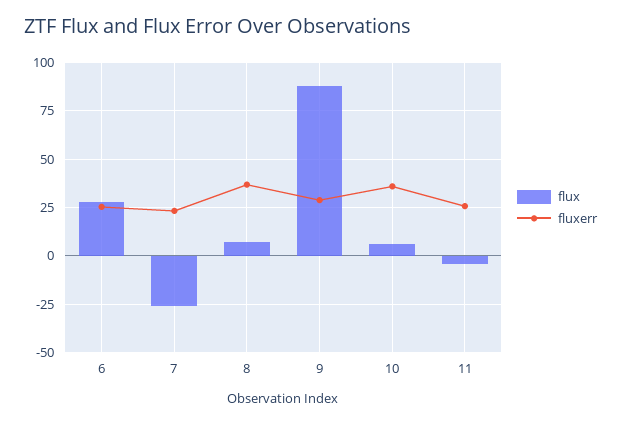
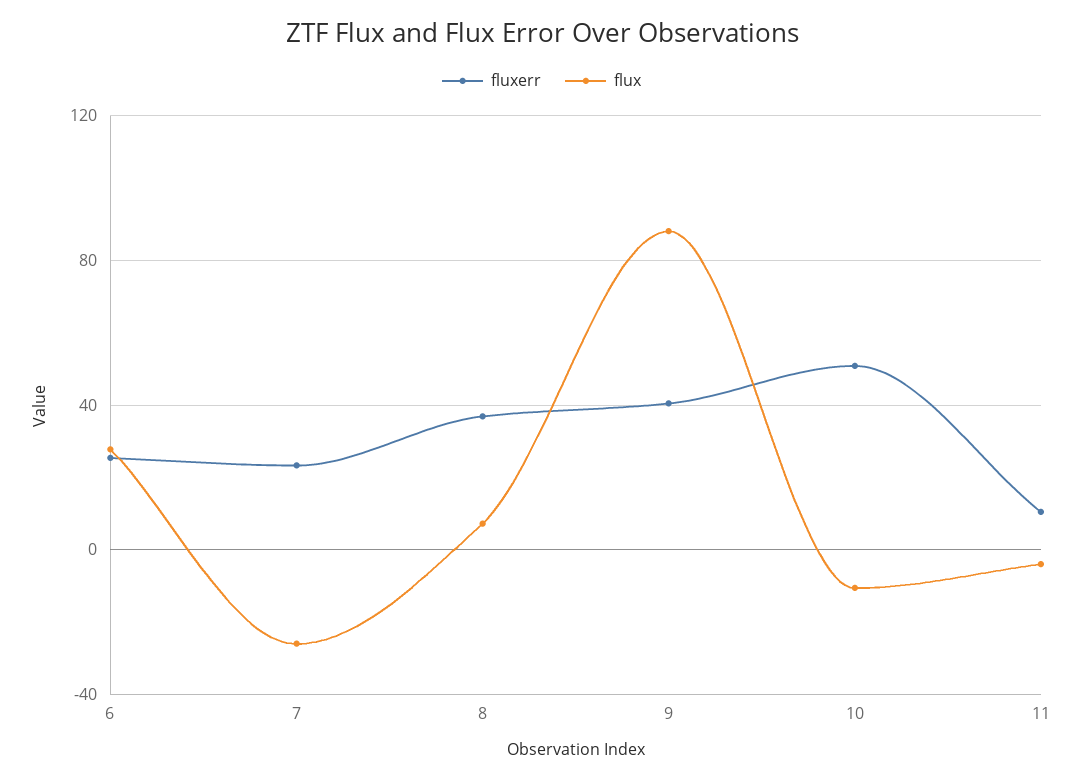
fluxerr, 9: 30 -> 40
flux, 10: 5 -> -10
fluxerr, 10: 35 -> 50
fluxerr, 11: 25 -> 10

